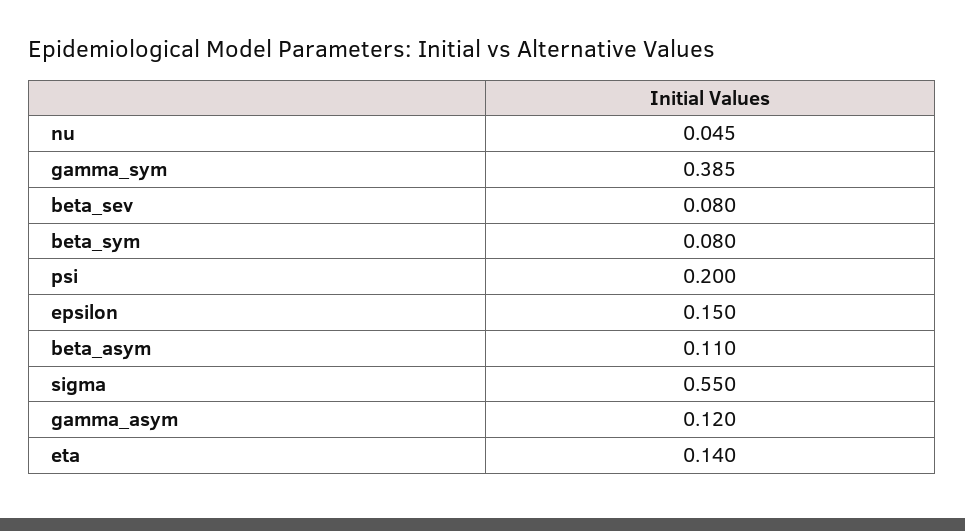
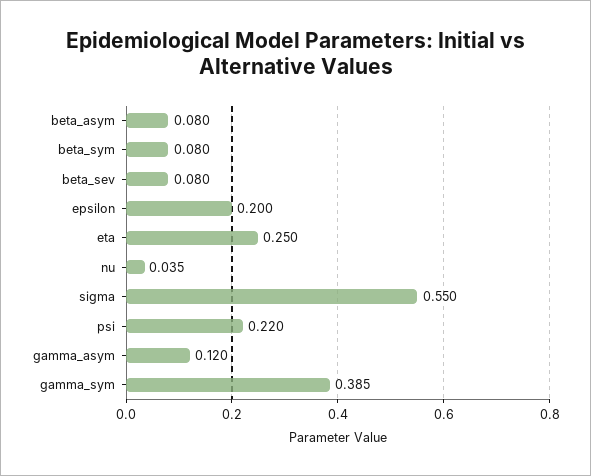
nu: 0.045 -> 0.035
psi: 0.2 -> 0.22
epsilon: 0.15 -> 0.2
beta_asym: 0.11 -> 0.08
eta: 0.14 -> 0.25

